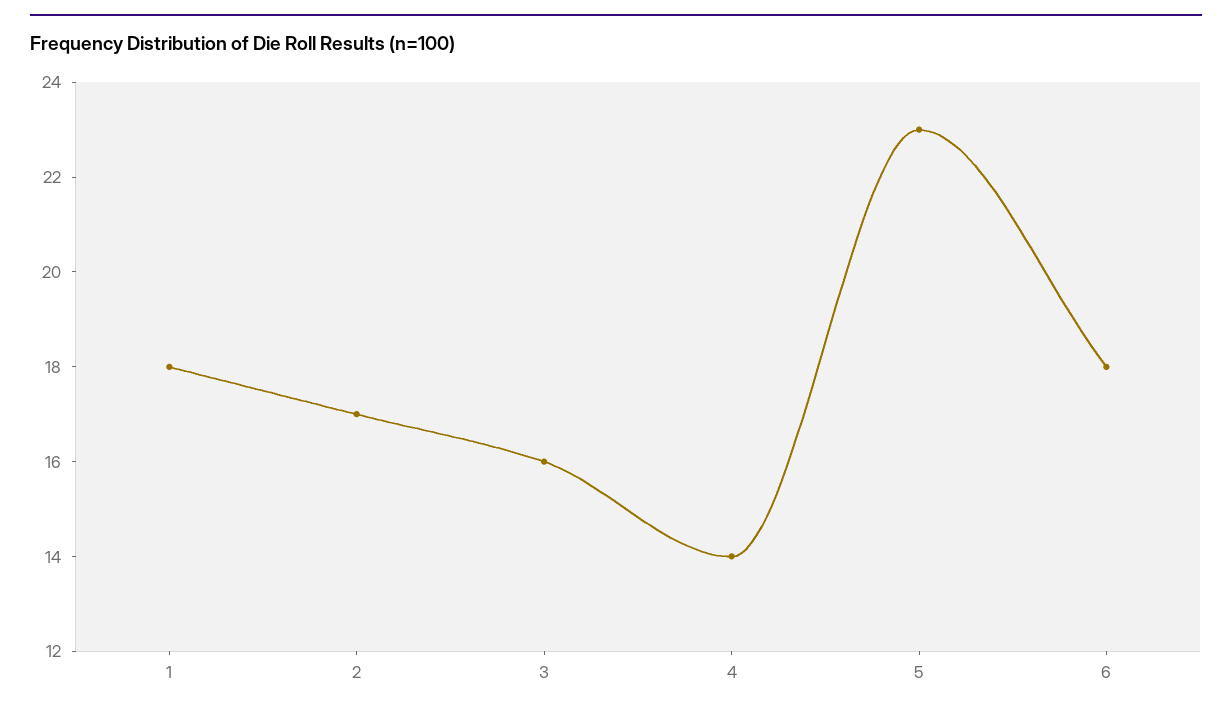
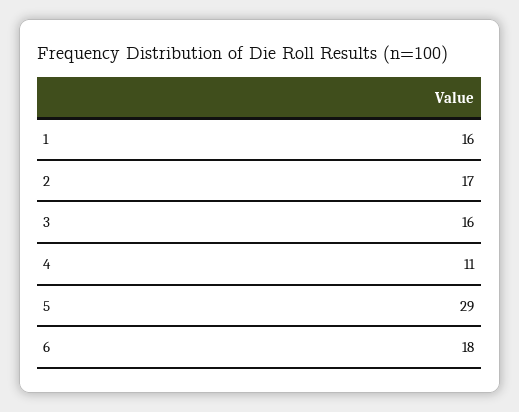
1: 18 -> 16
4: 14 -> 11
5: 23 -> 29

